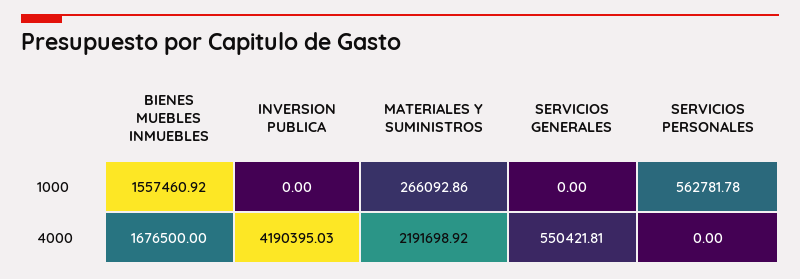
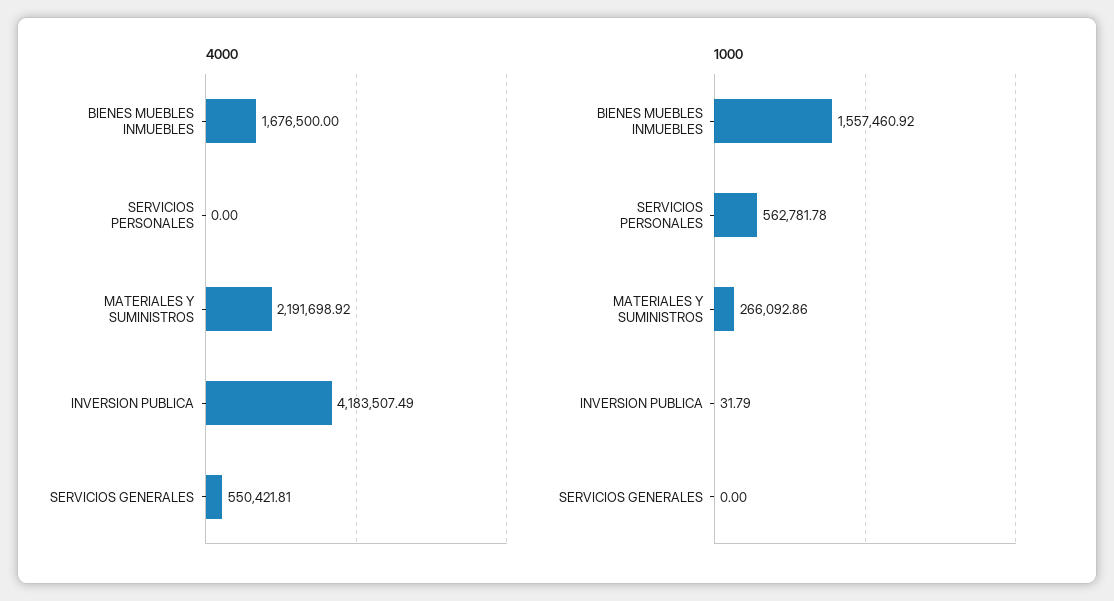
1000, INVERSION PUBLICA: 0 -> 31.79
4000, INVERSION PUBLICA: 4190395.03 -> 4183507.49

